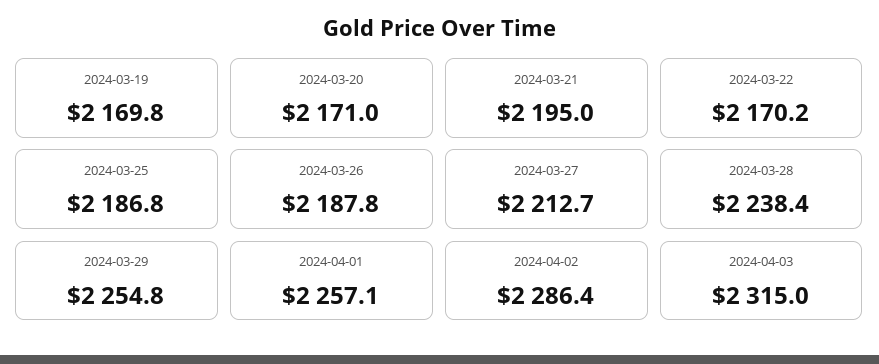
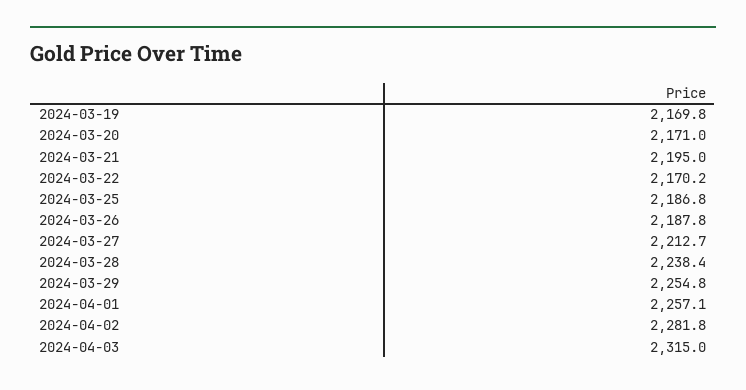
2024-04-02: 2286.4 -> 2281.8

